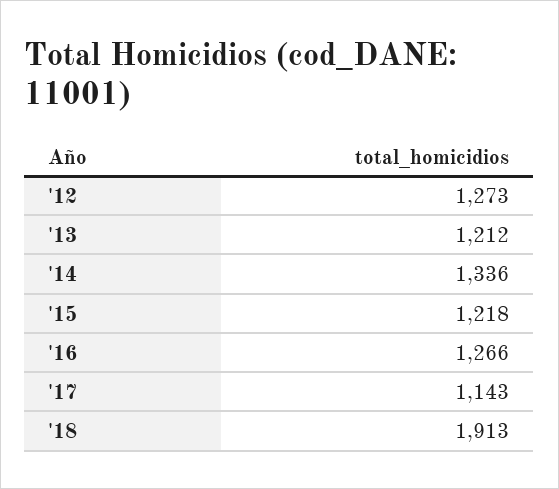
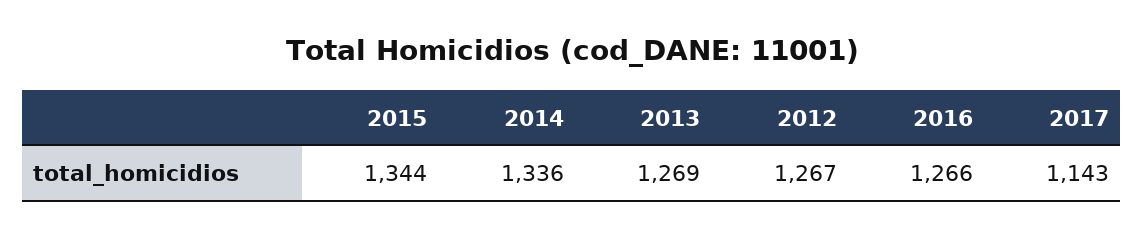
'12: 1273 -> 1267
'13: 1212 -> 1269
'15: 1218 -> 1344
'18: 1913 -> none

